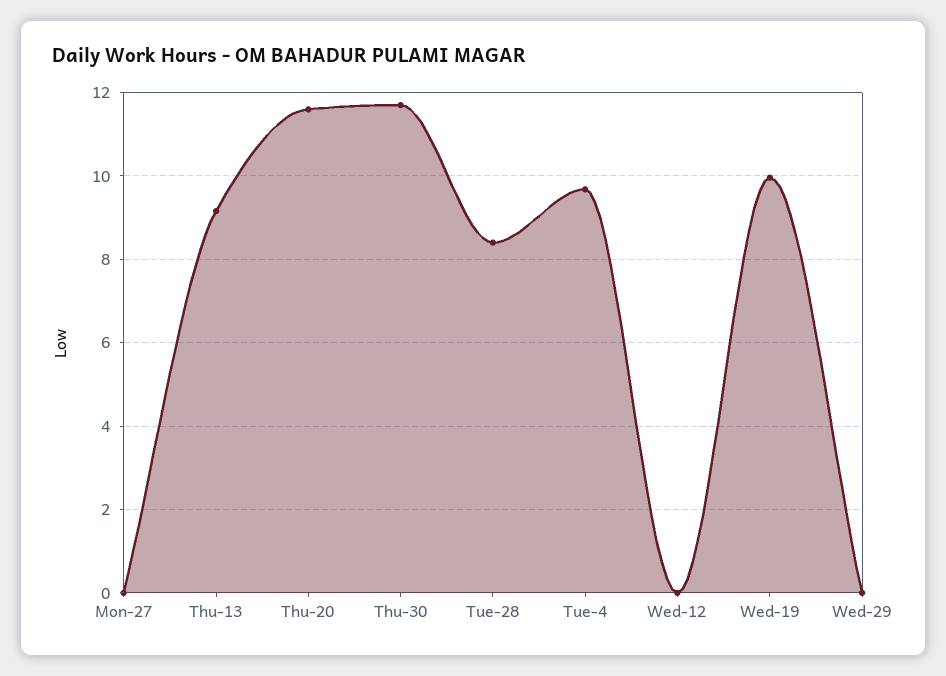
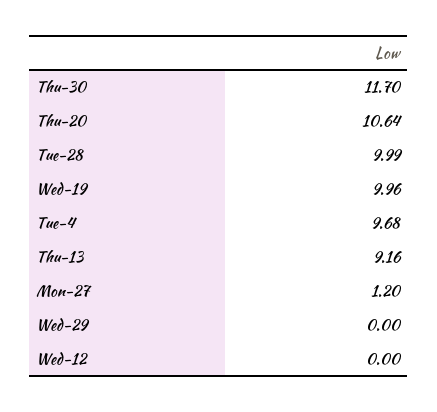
Mon-27: 0 -> 1.2
Thu-20: 11.6 -> 10.64
Tue-28: 8.4 -> 9.99

